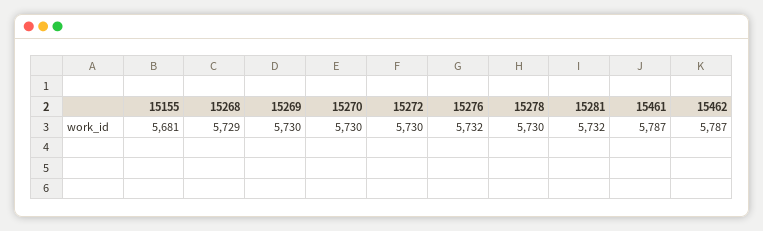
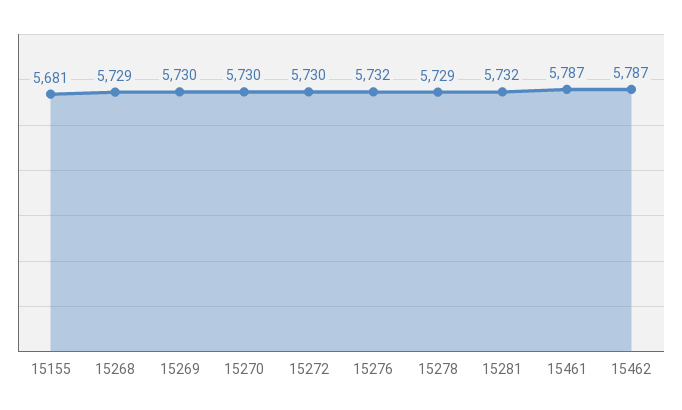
15278: 5730 -> 5729

